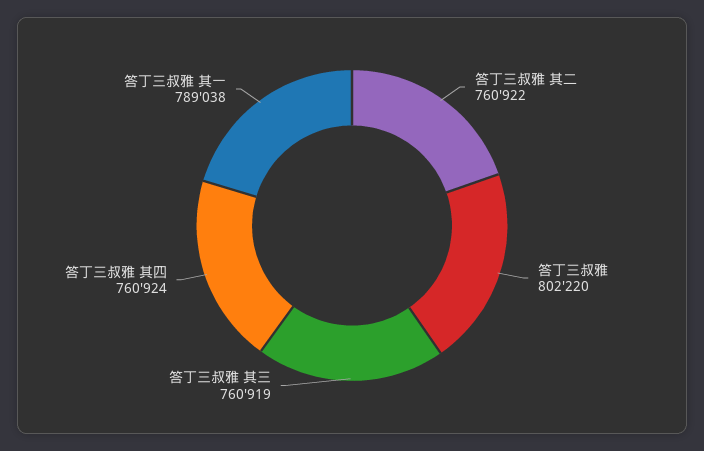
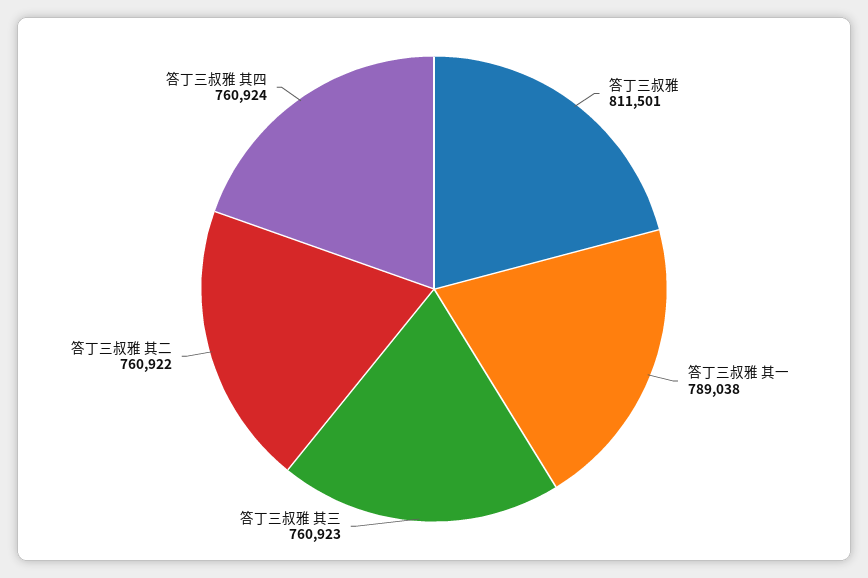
答丁三叔雅: 802220 -> 811501
答丁三叔雅 其三: 760919 -> 760923

